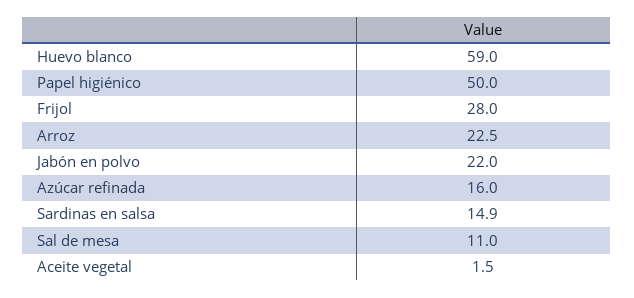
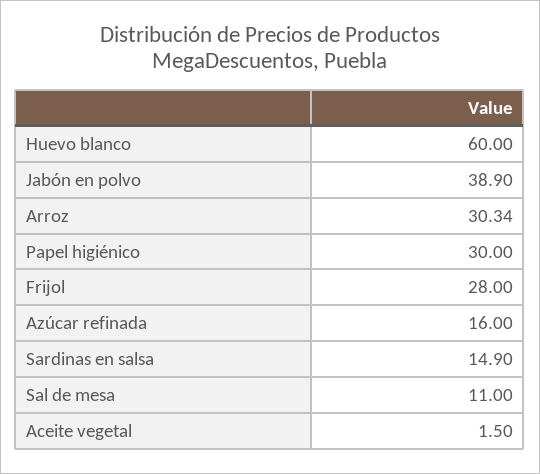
Huevo blanco: 59 -> 60
Papel higiénico: 50 -> 30
Arroz: 22.5 -> 30.34
Jabón en polvo: 22 -> 38.9

